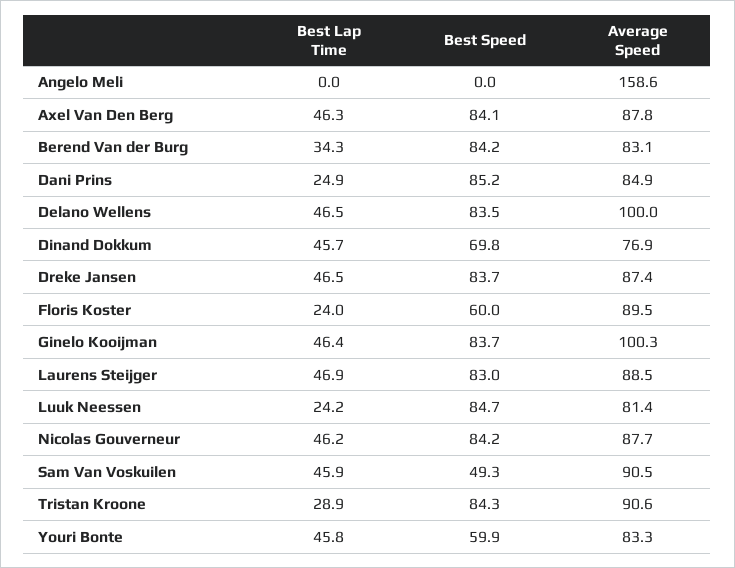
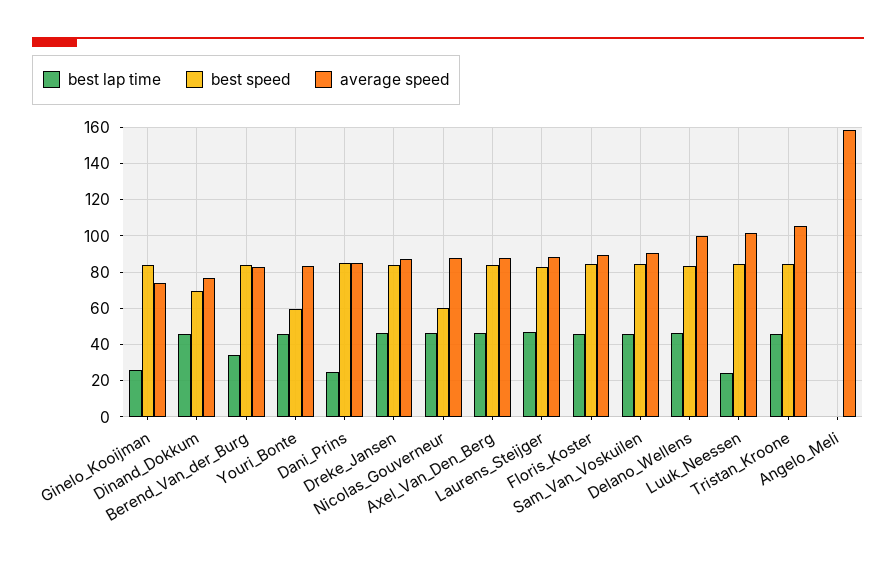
Best Lap Time, Floris Koster: 24 -> 45
Best Speed, Floris Koster: 60 -> 85
Best Lap Time, Ginelo Kooijman: 46.4 -> 25
Average Speed, Ginelo Kooijman: 100.3 -> 75
Average Speed, Luuk Neessen: 81.4 -> 100
Best Speed, Nicolas Gouverneur: 84.2 -> 60
Best Speed, Sam Van Voskuilen: 49.3 -> 85
Best Lap Time, Tristan Kroone: 28.9 -> 45
Average Speed, Tristan Kroone: 90.6 -> 105

